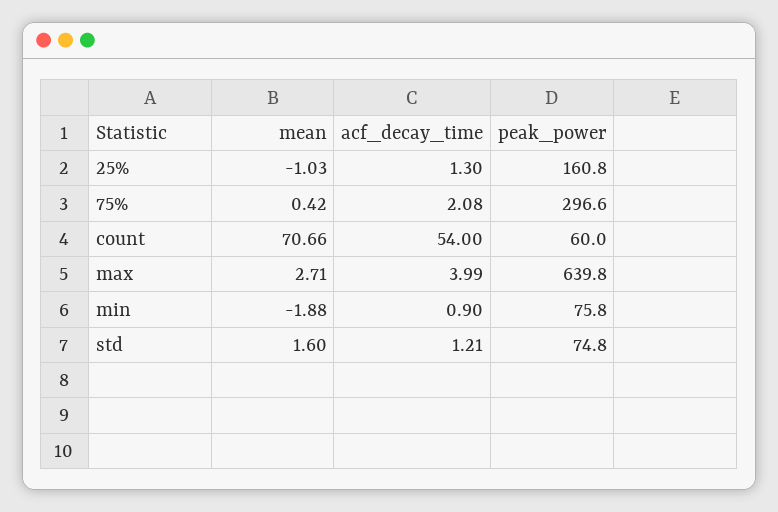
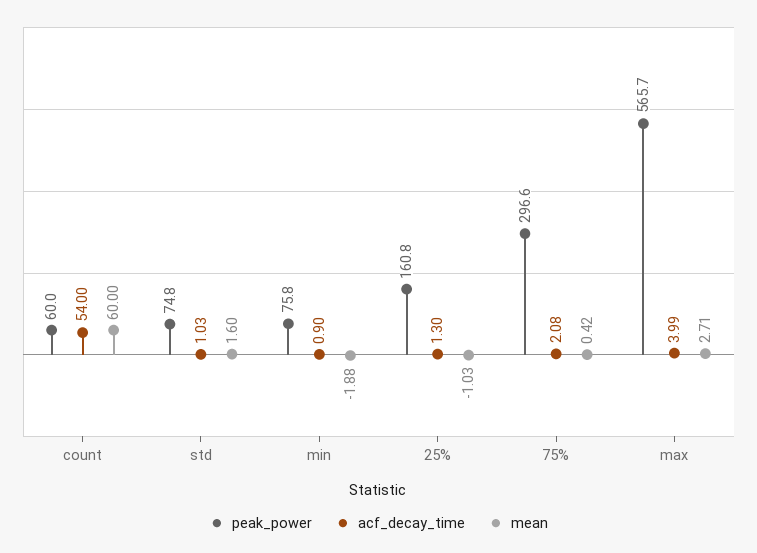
mean, count: 70.66 -> 60
peak_power, max: 639.8 -> 565.7
acf_decay_time, std: 1.21 -> 1.03

